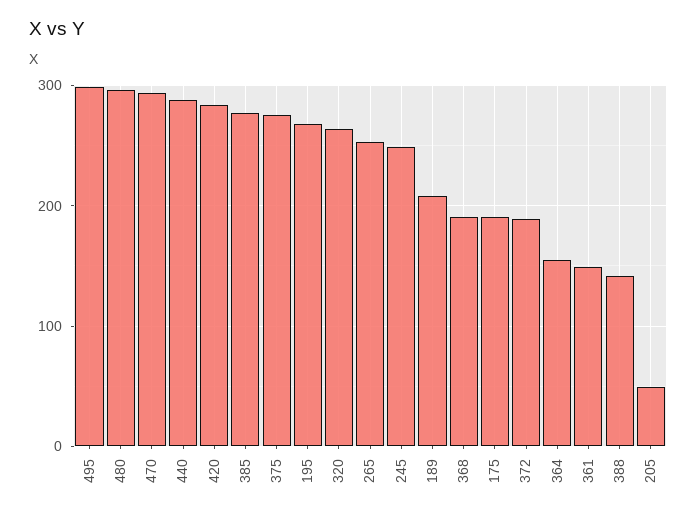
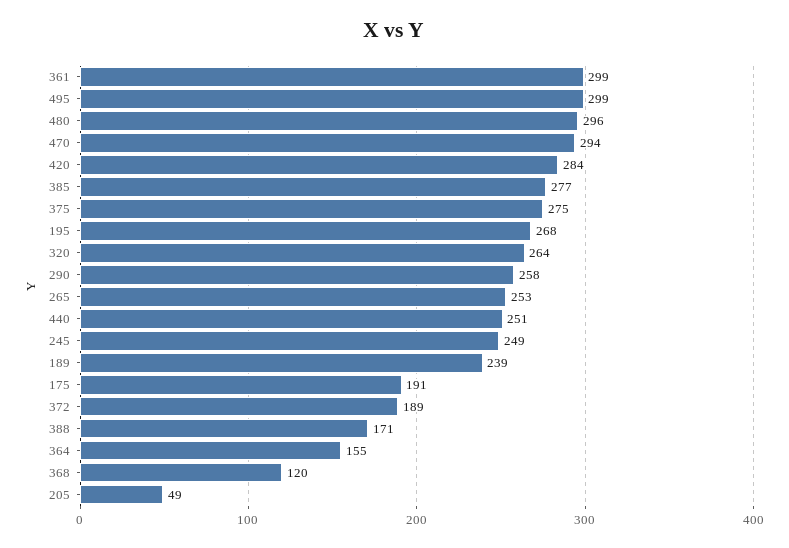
440: 290 -> 251
189: 210 -> 239
368: 190 -> 120
361: 150 -> 299
388: 140 -> 171
290: none -> 258

